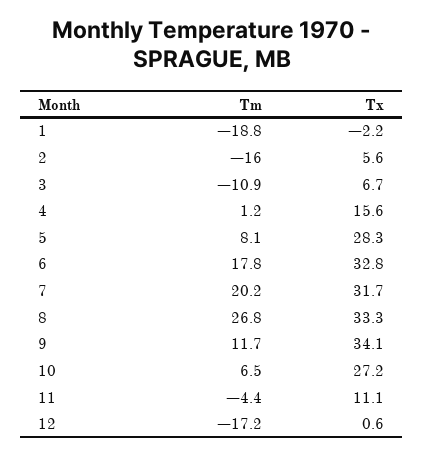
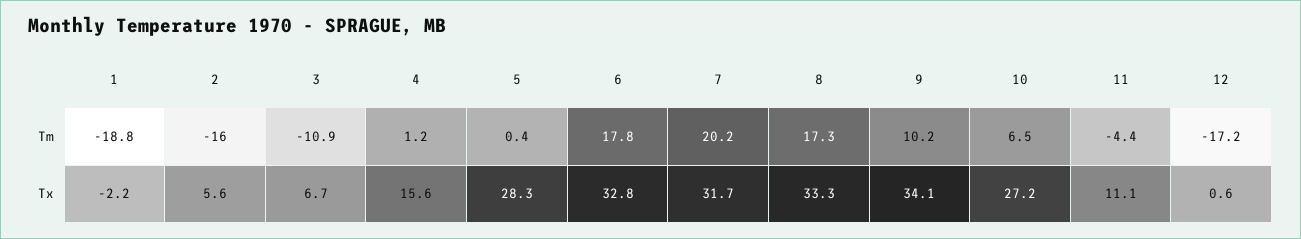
Tm, 5: 8.1 -> 0.4
Tm, 8: 26.8 -> 17.3
Tm, 9: 11.7 -> 10.2

